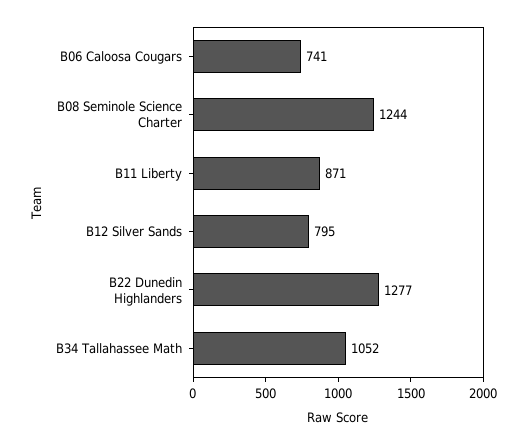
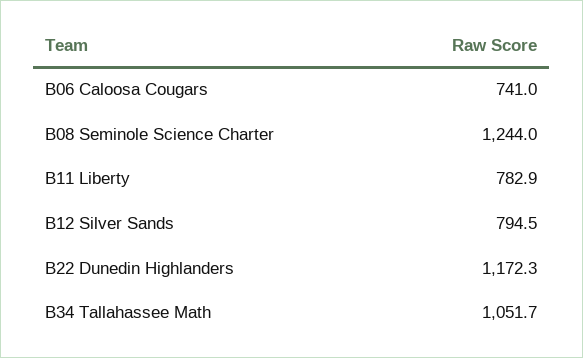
B11 Liberty: 871 -> 782.9
B22 Dunedin Highlanders: 1277 -> 1172.3

